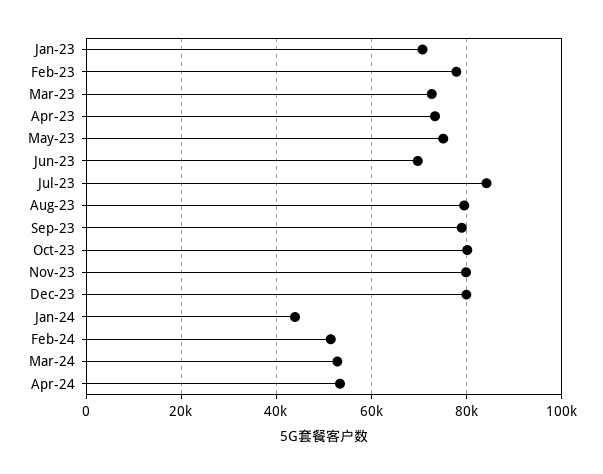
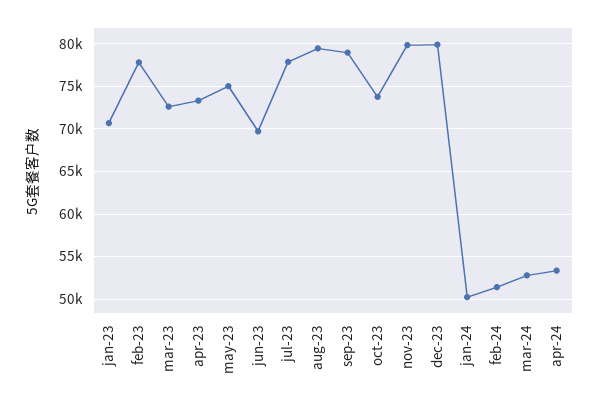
Jul-23: 84000 -> 78000
Oct-23: 80000 -> 74000
Jan-24: 44000 -> 50000

